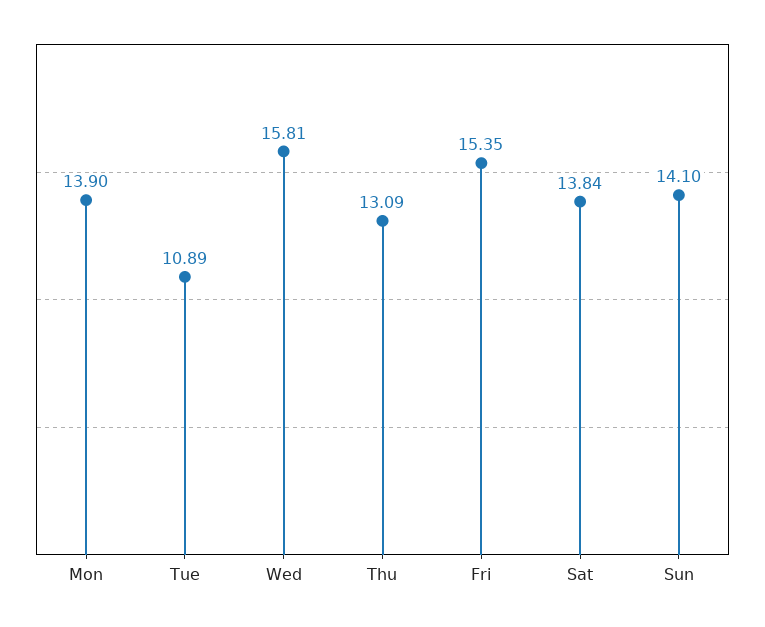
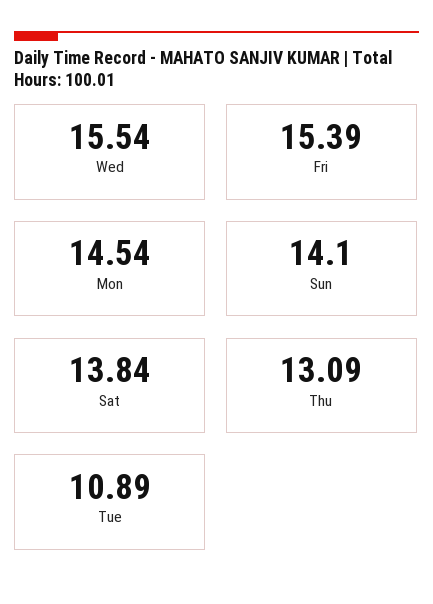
Mon: 13.9 -> 14.54
Wed: 15.81 -> 15.54
Fri: 15.35 -> 15.39

